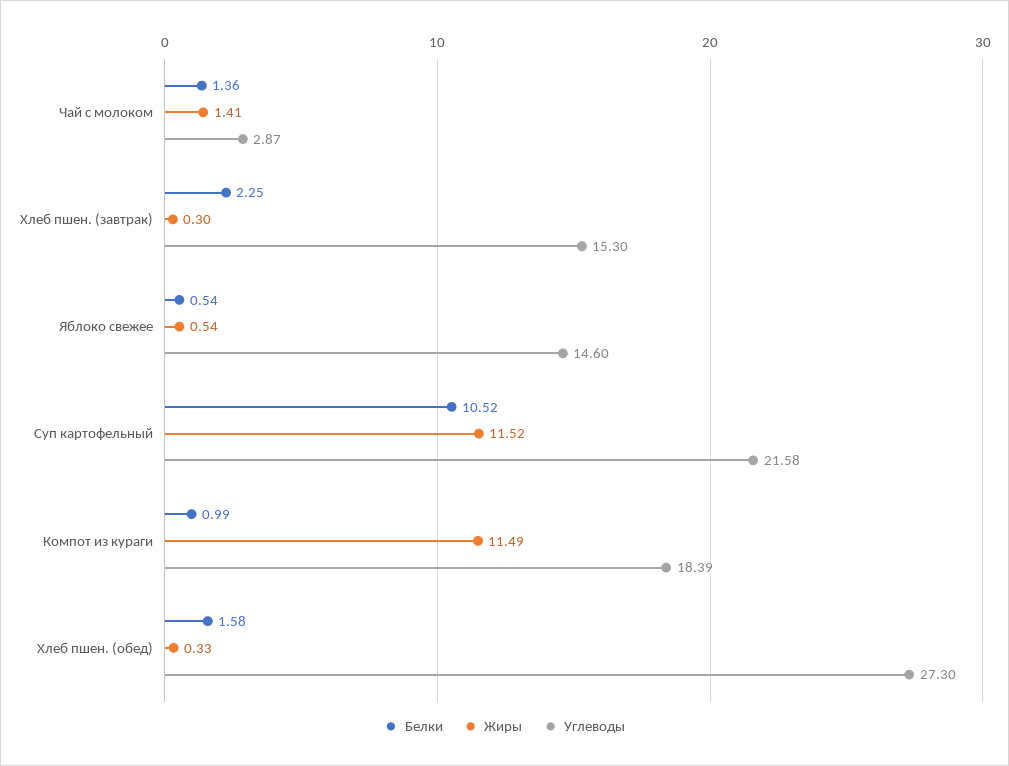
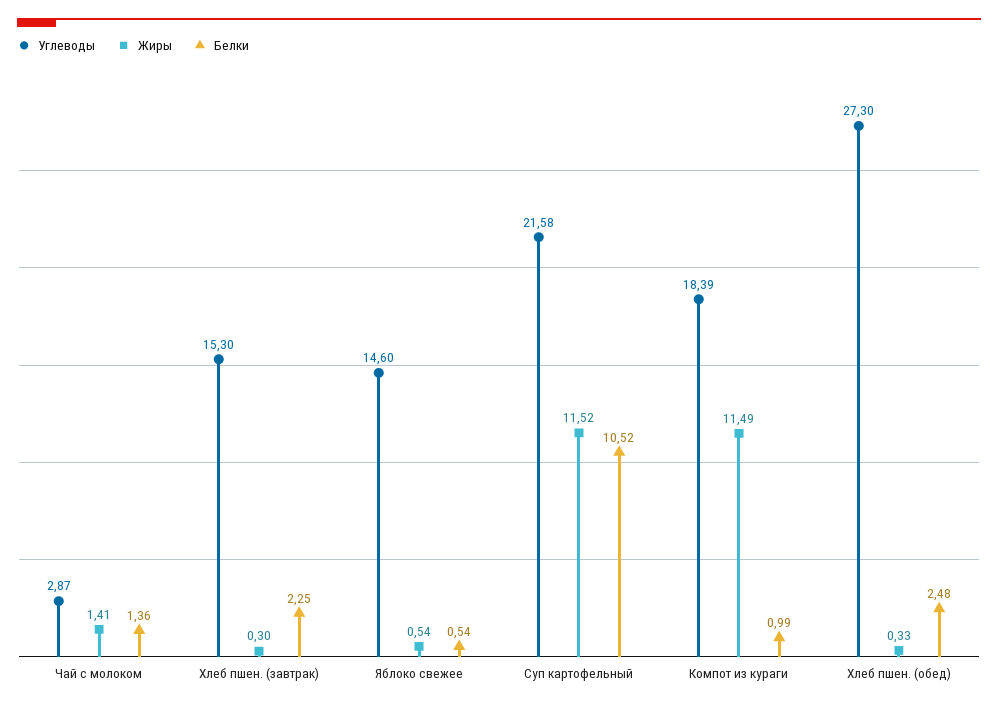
Белки, Хлеб пшен. (обед): 1.58 -> 2.48

